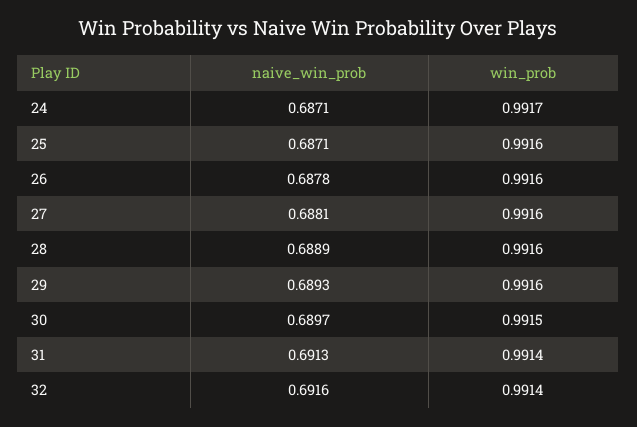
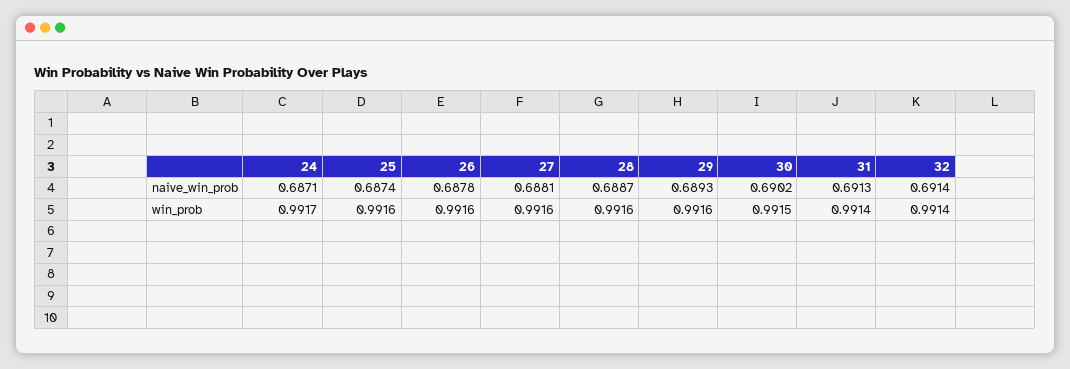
naive_win_prob, 25: 0.6871 -> 0.6874
naive_win_prob, 28: 0.6889 -> 0.6887
naive_win_prob, 30: 0.6897 -> 0.6902
naive_win_prob, 32: 0.6916 -> 0.6914

